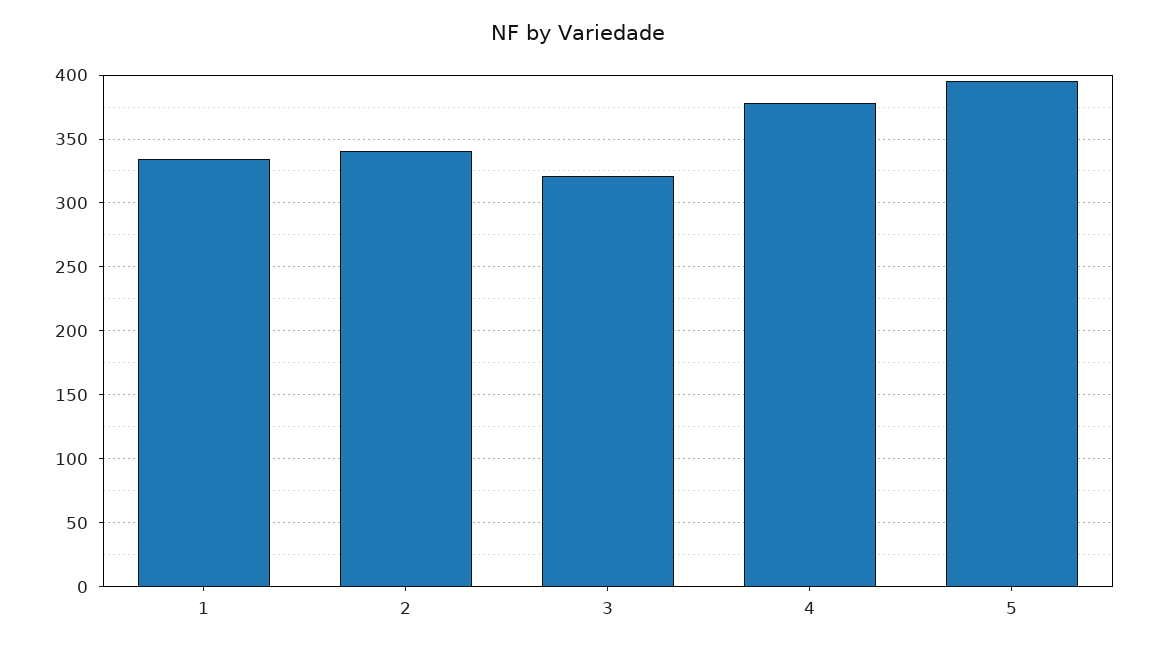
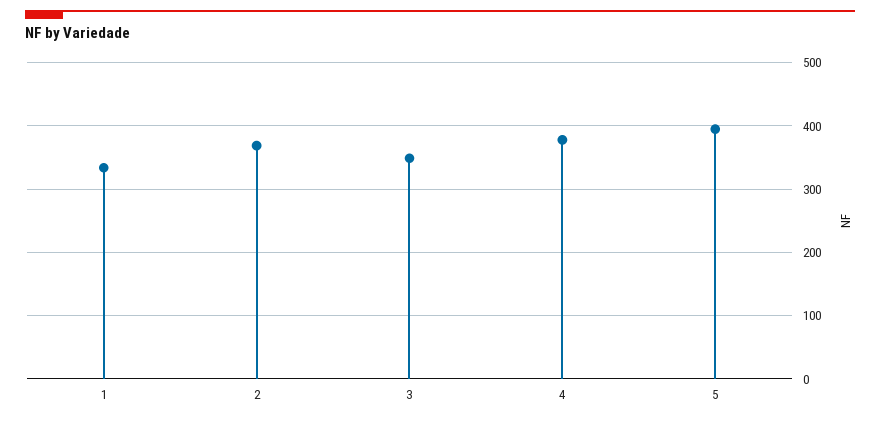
2: 340 -> 370
3: 320 -> 350

